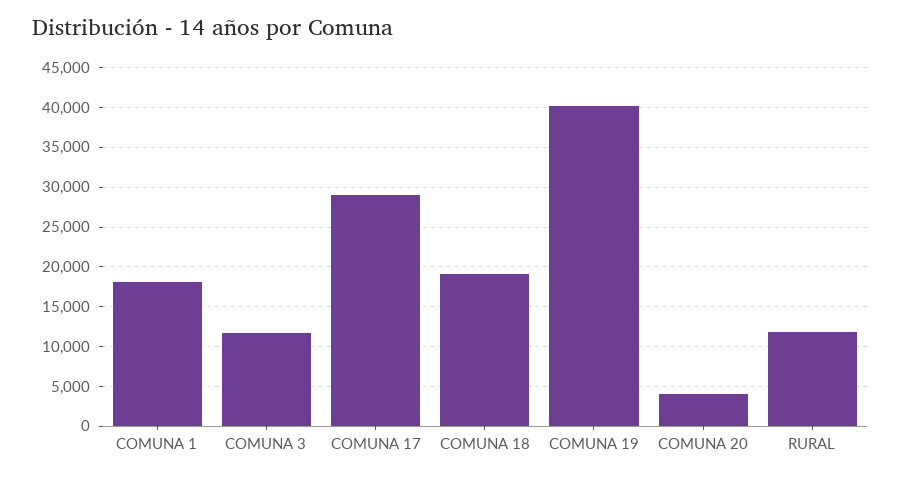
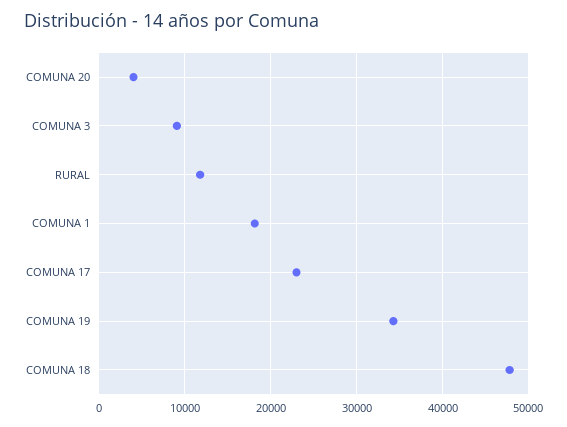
COMUNA 3: 12000 -> 9000
COMUNA 17: 29000 -> 23000
COMUNA 18: 19000 -> 48000
COMUNA 19: 40000 -> 34000

